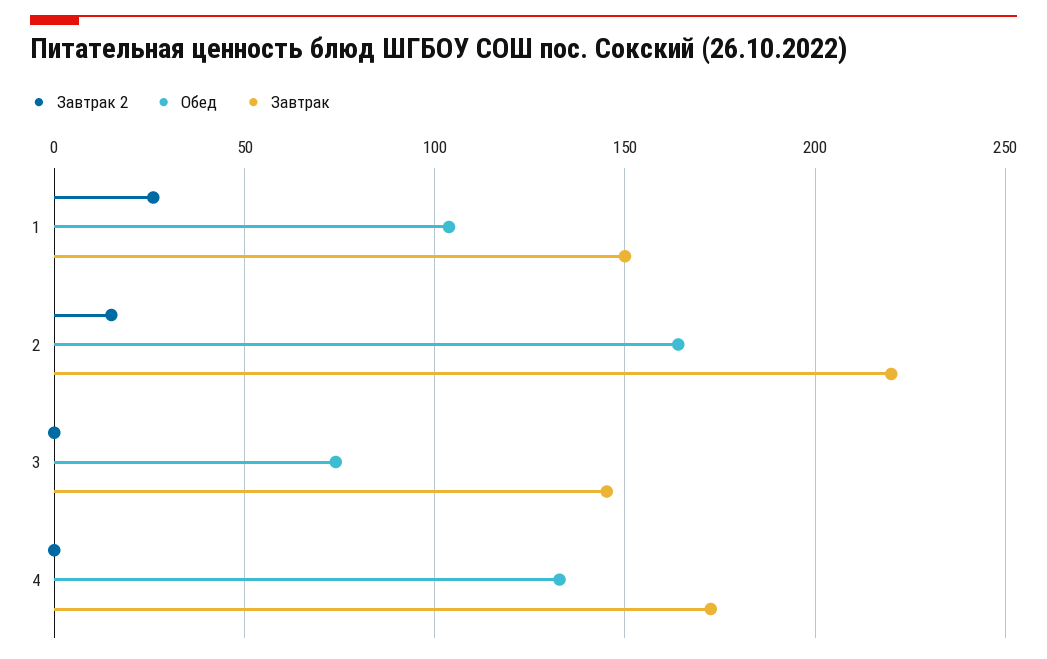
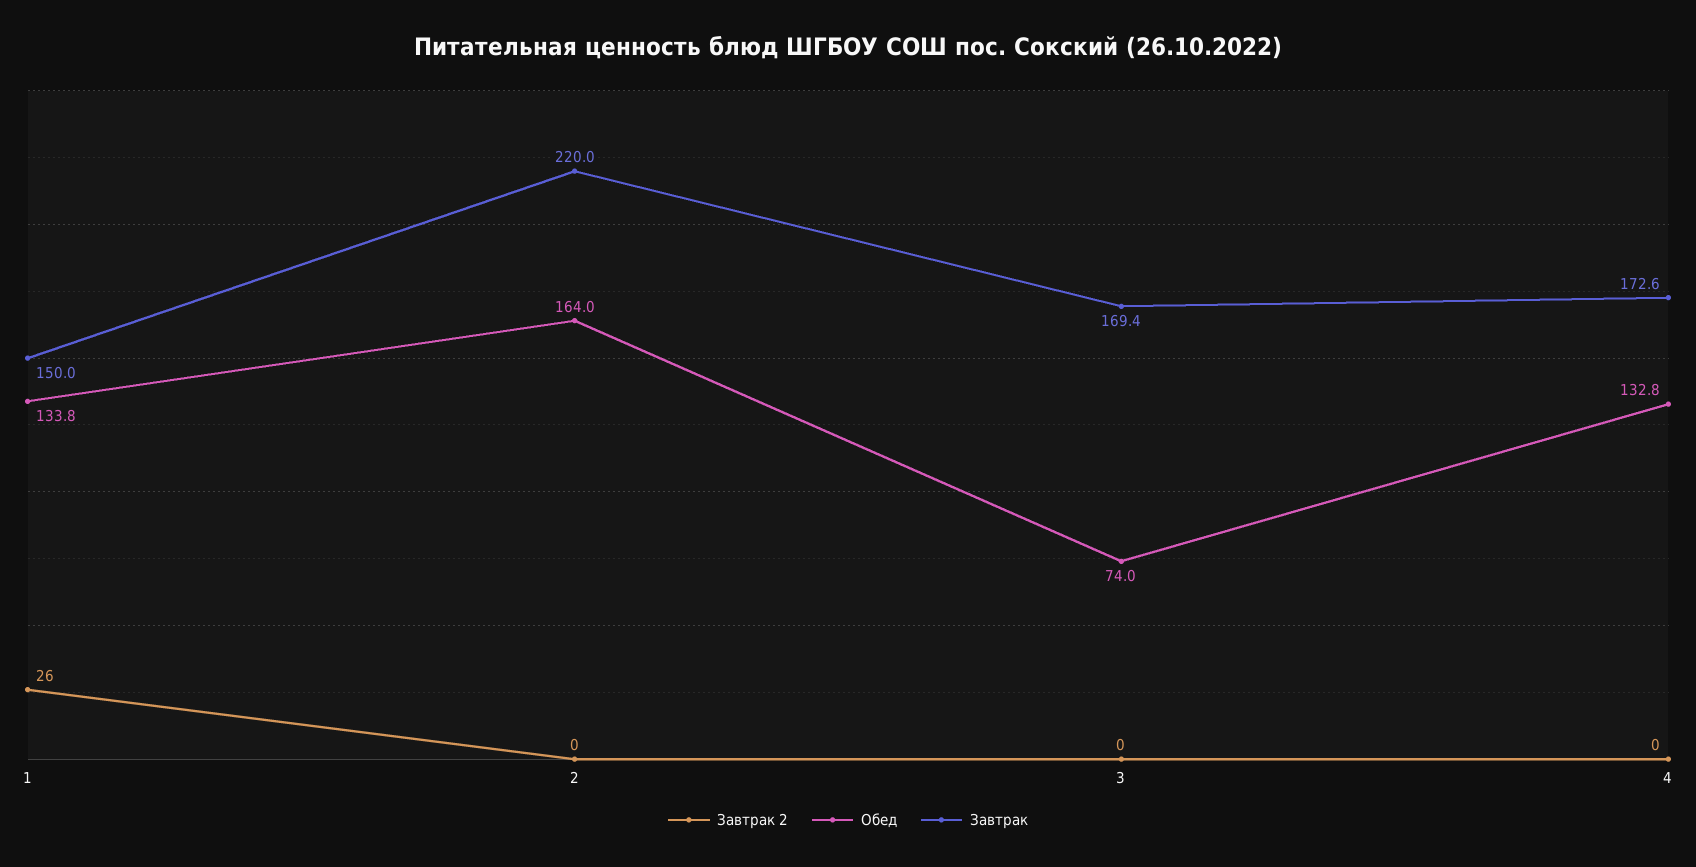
Обед, 1: 105 -> 133.8
Завтрак 2, 2: 15 -> 0
Завтрак, 3: 145 -> 169.4

